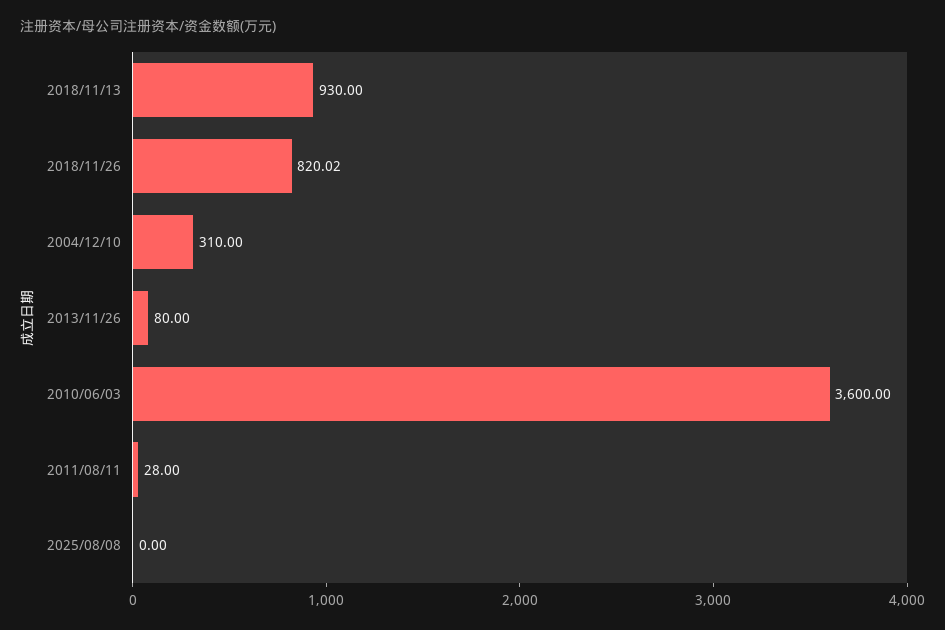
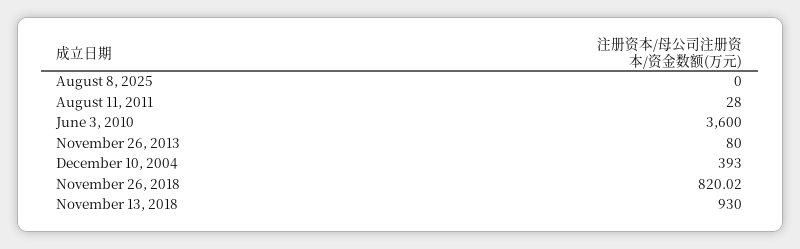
2004/12/10: 310 -> 393

